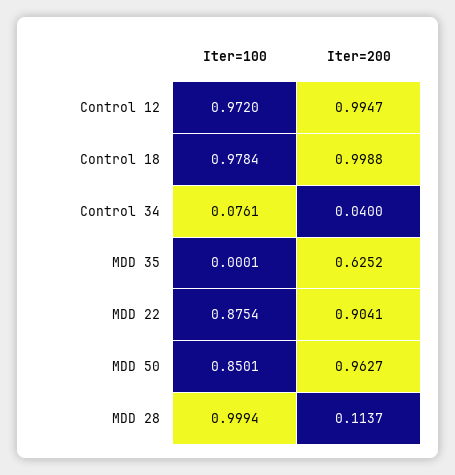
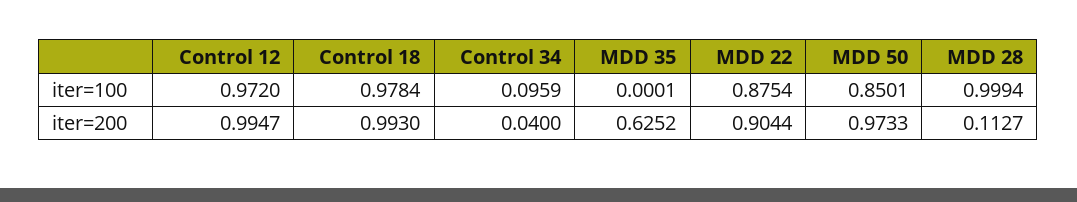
Iter=200, Control 18: 0.9988 -> 0.993
Iter=100, Control 34: 0.0761 -> 0.0959
Iter=200, MDD 22: 0.9041 -> 0.9044
Iter=200, MDD 50: 0.9627 -> 0.9733
Iter=200, MDD 28: 0.1137 -> 0.1127

